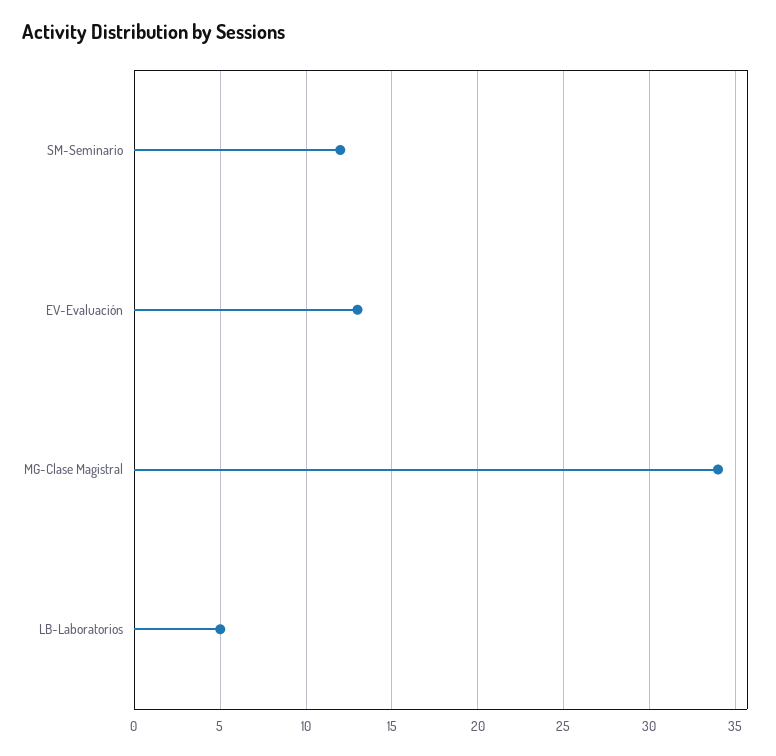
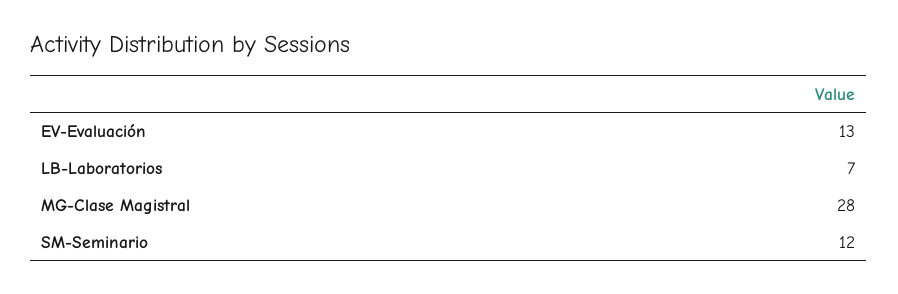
MG-Clase Magistral: 34 -> 28
LB-Laboratorios: 5 -> 7

